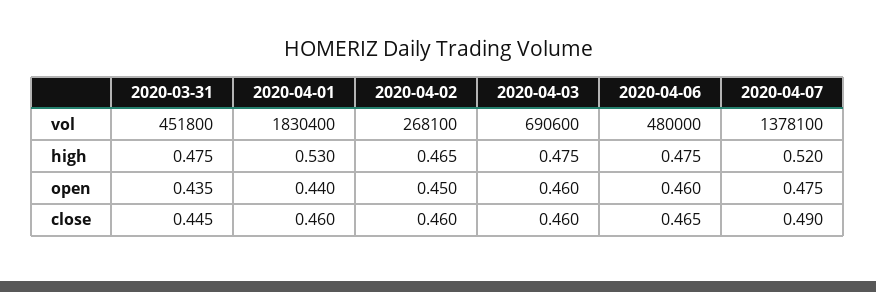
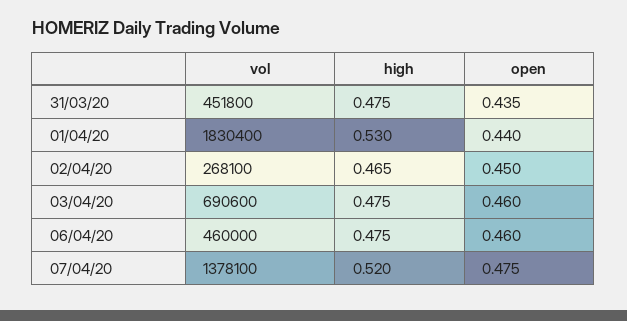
2020-04-06, vol: 480000 -> 460000
2020-03-31, close: 0.445 -> none
2020-04-01, close: 0.46 -> none
2020-04-02, close: 0.46 -> none
2020-04-03, close: 0.46 -> none
2020-04-06, close: 0.465 -> none
2020-04-07, close: 0.49 -> none

